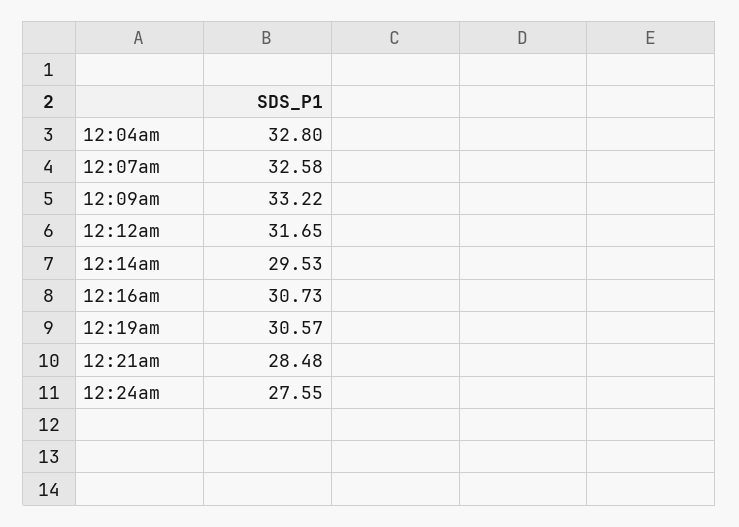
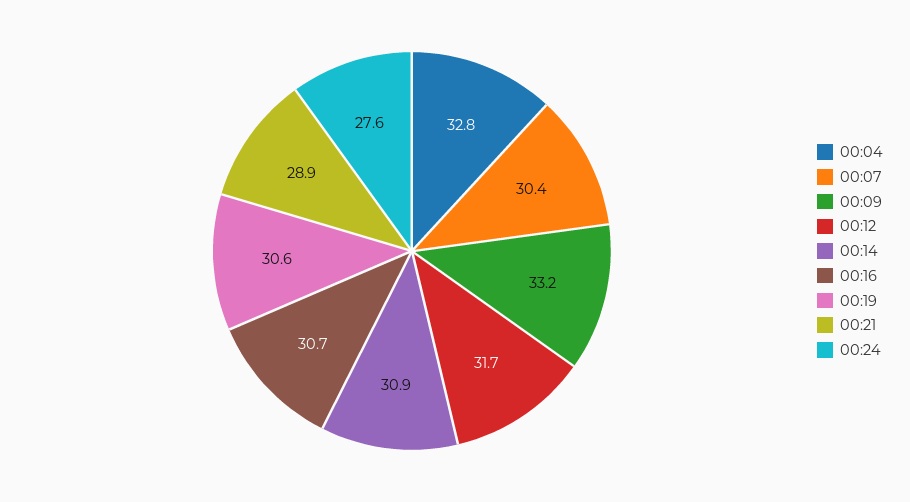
12:07am: 32.58 -> 30.4
12:14am: 29.53 -> 30.9
12:21am: 28.48 -> 28.9

